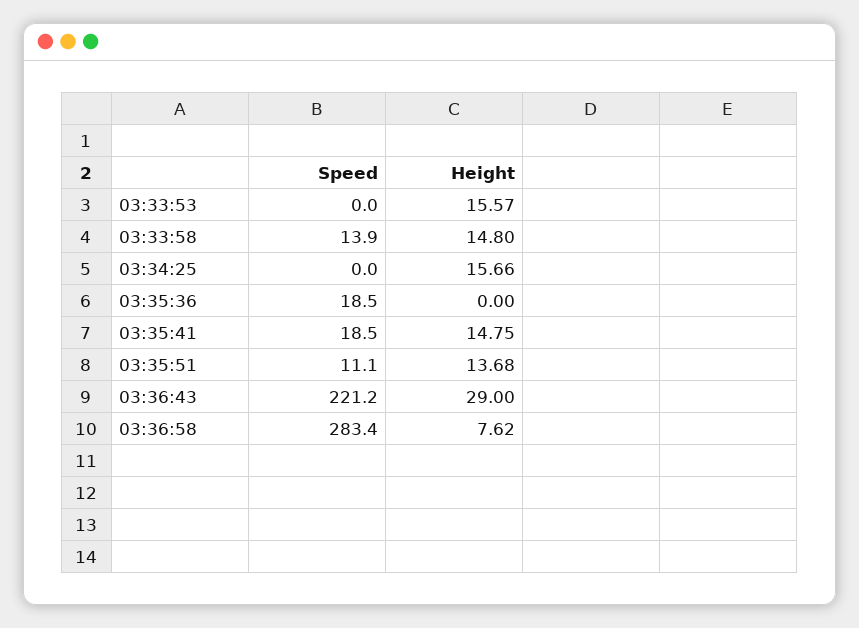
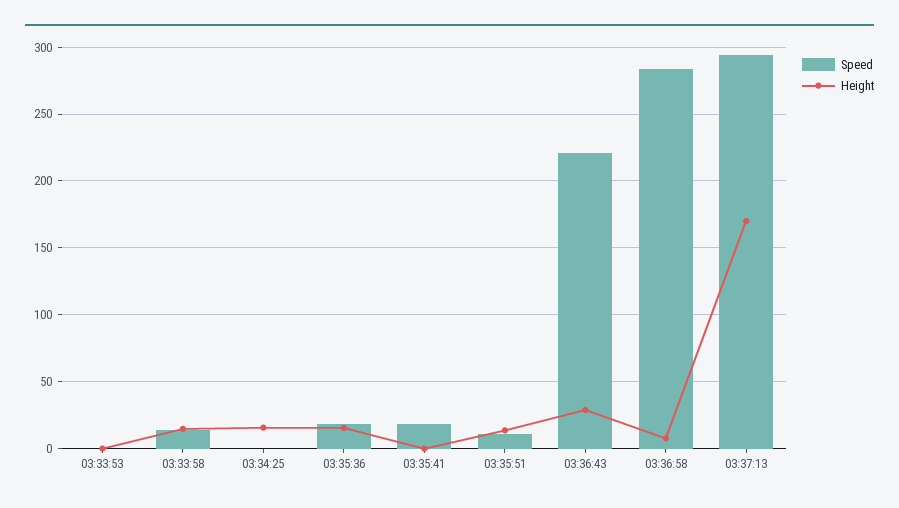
Height, 03:33:53: 15.57 -> 0
Height, 03:35:36: 0 -> 15
Height, 03:35:41: 14.75 -> 0
Speed, 03:37:13: none -> 295
Height, 03:37:13: none -> 170

